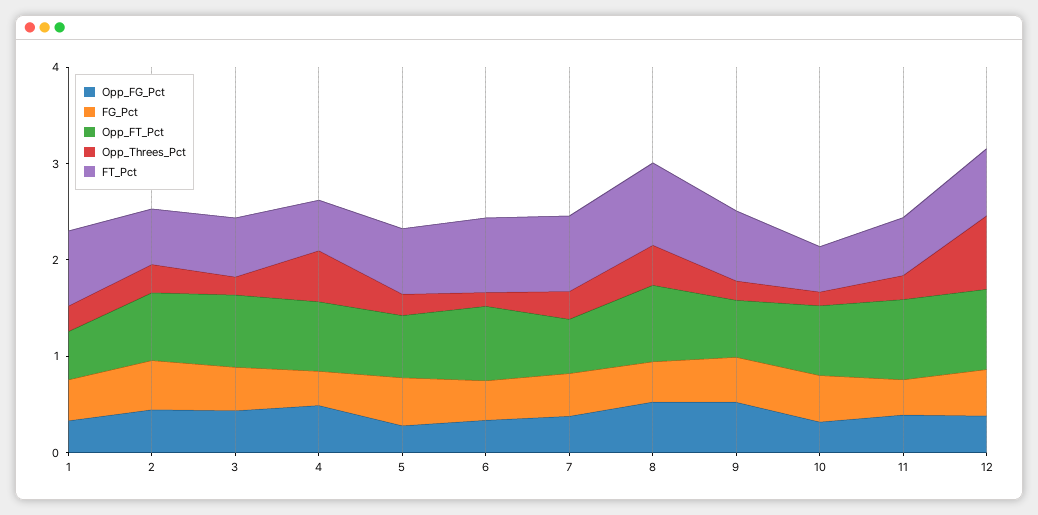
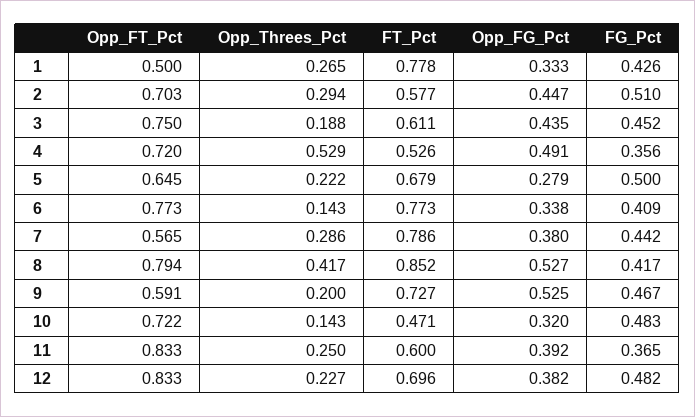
Opp_Threes_Pct, 12: 0.8 -> 0.227

